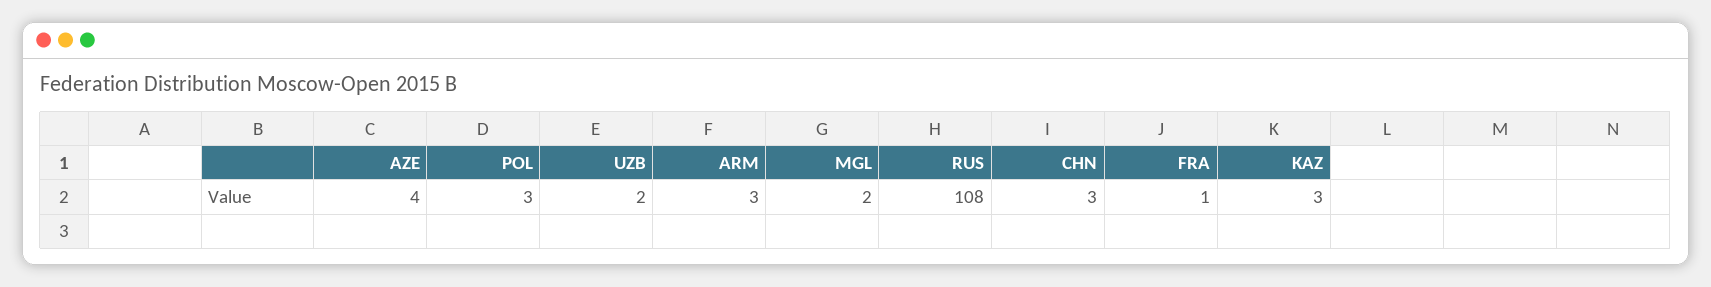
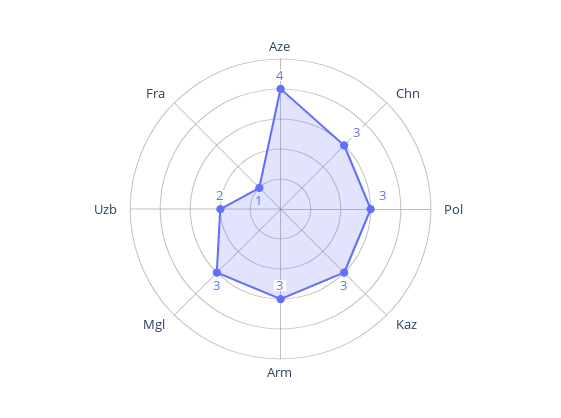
MGL: 2 -> 3
RUS: 108 -> none

